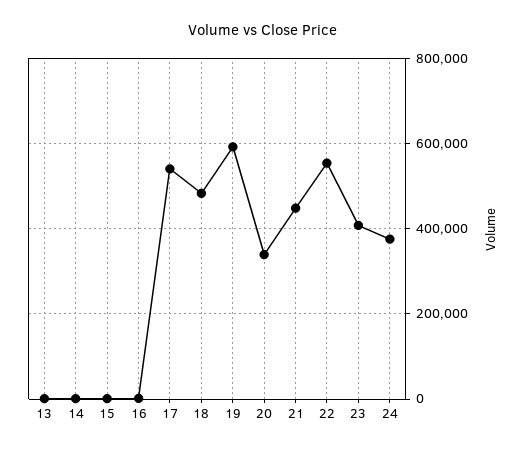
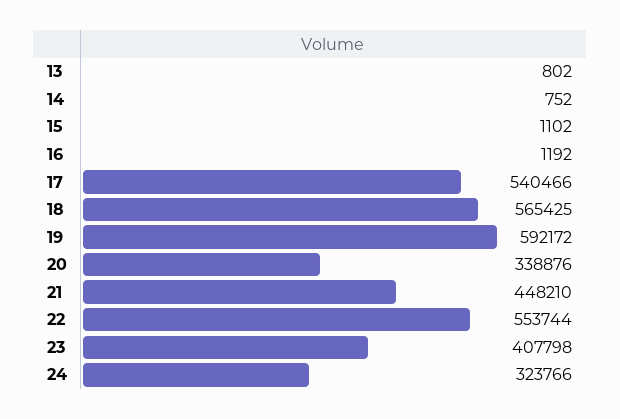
18: 480000 -> 565425
24: 380000 -> 323766

